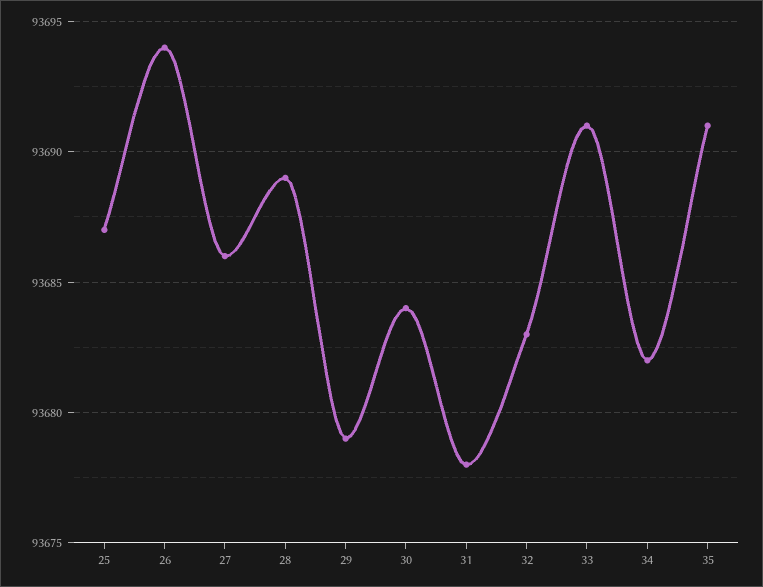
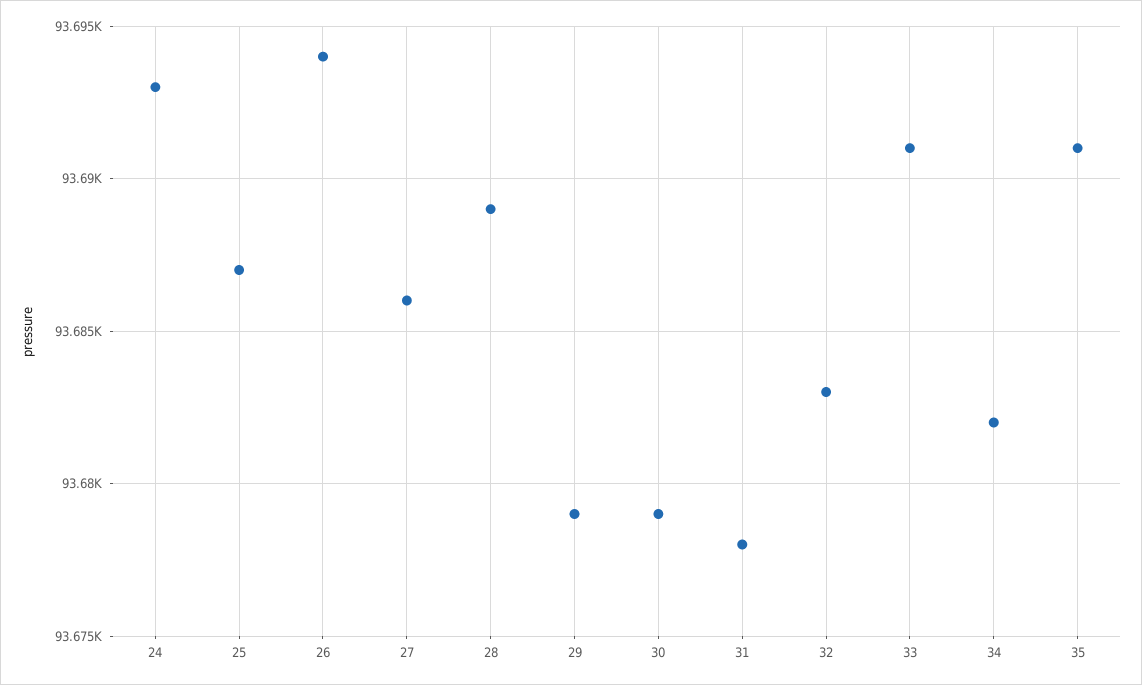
30: 93684 -> 93679
24: none -> 93693

